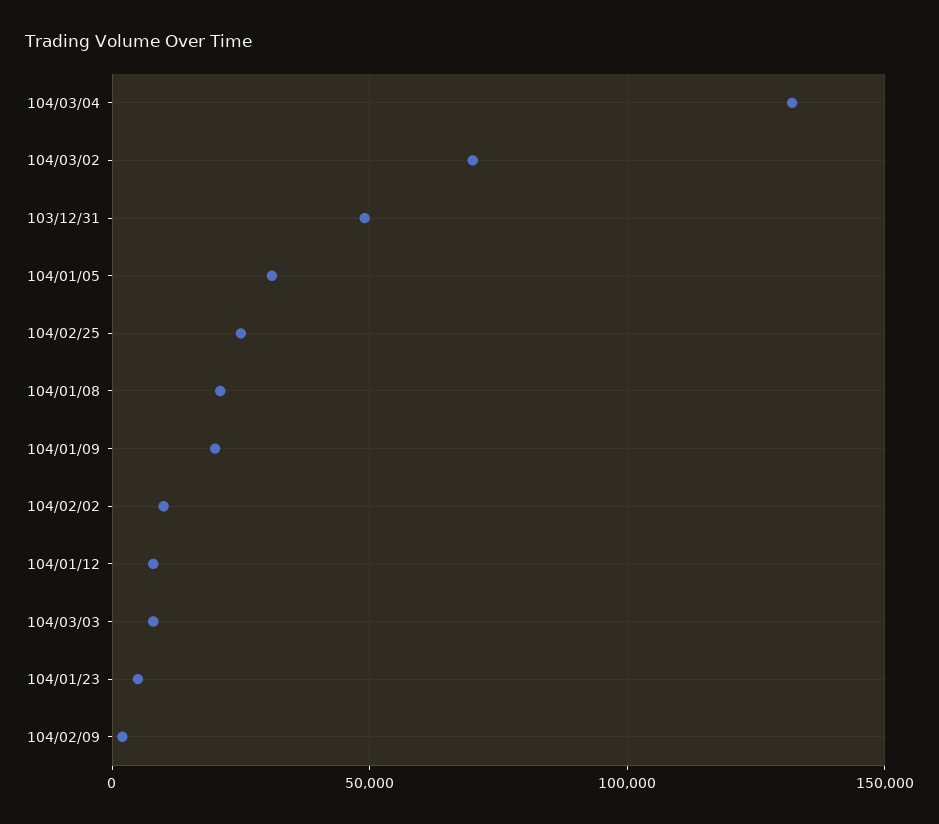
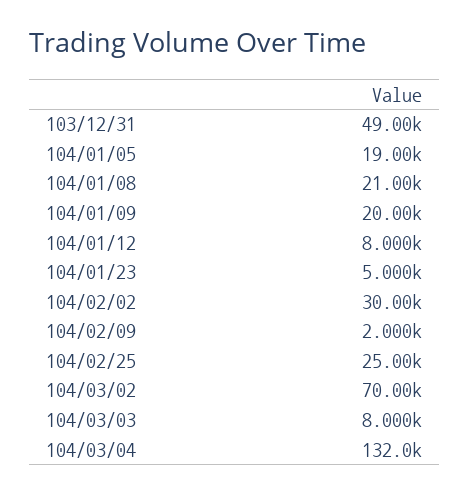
104/01/05: 30000 -> 19000
104/02/02: 10000 -> 30000

